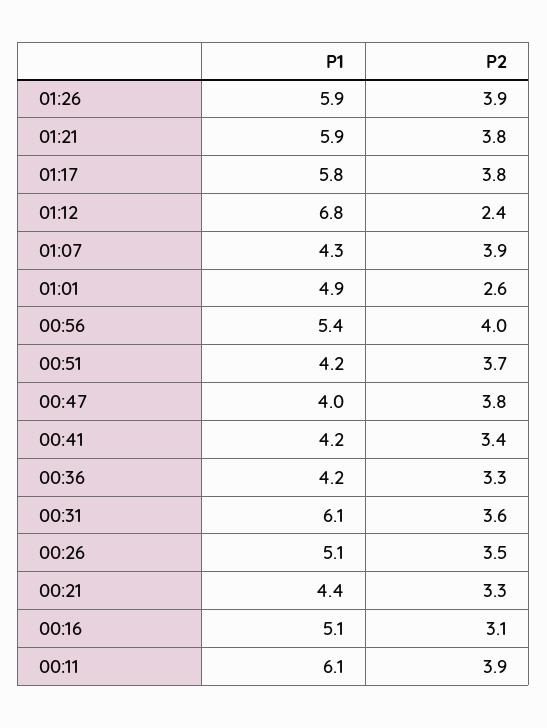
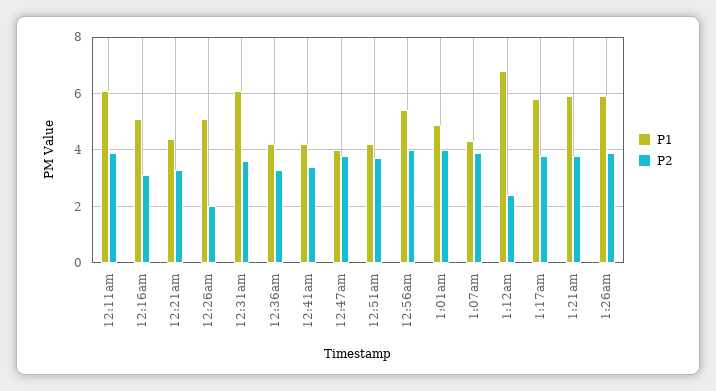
P2, 01:01: 2.6 -> 4
P2, 00:26: 3.5 -> 2

